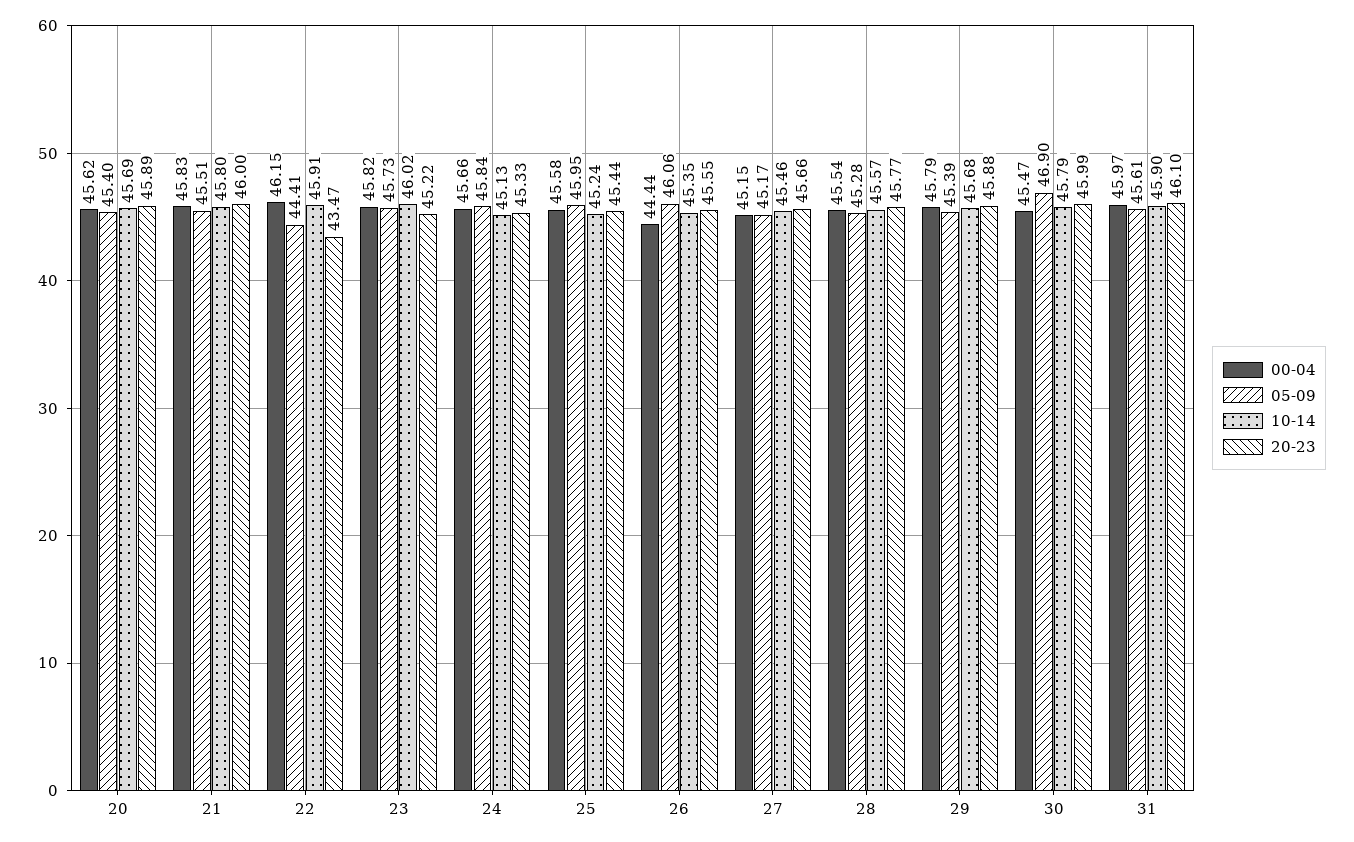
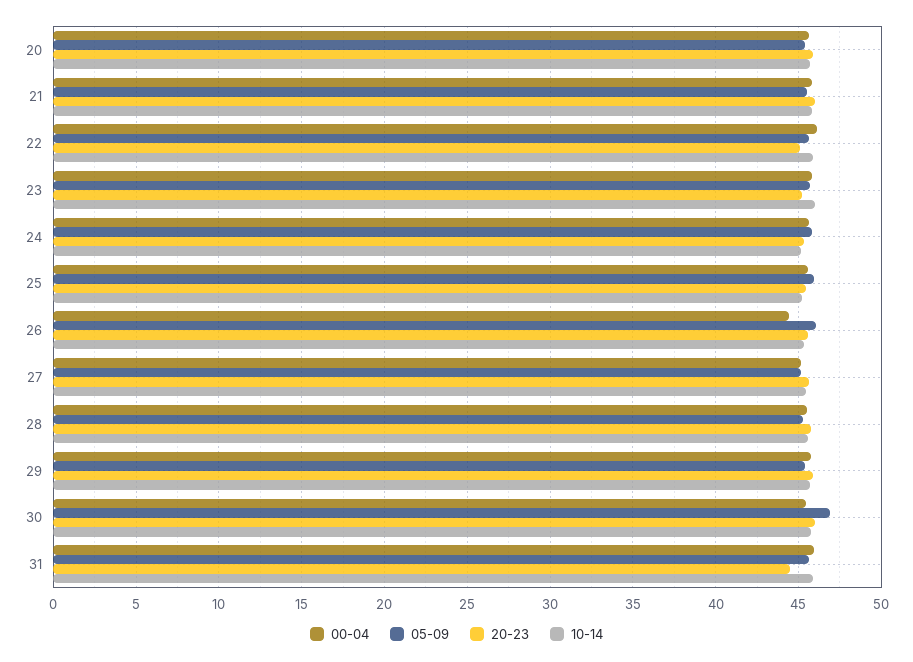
05-09, 22: 44.41 -> 45.5
20-23, 22: 43.47 -> 45
20-23, 31: 46.1 -> 44.5

